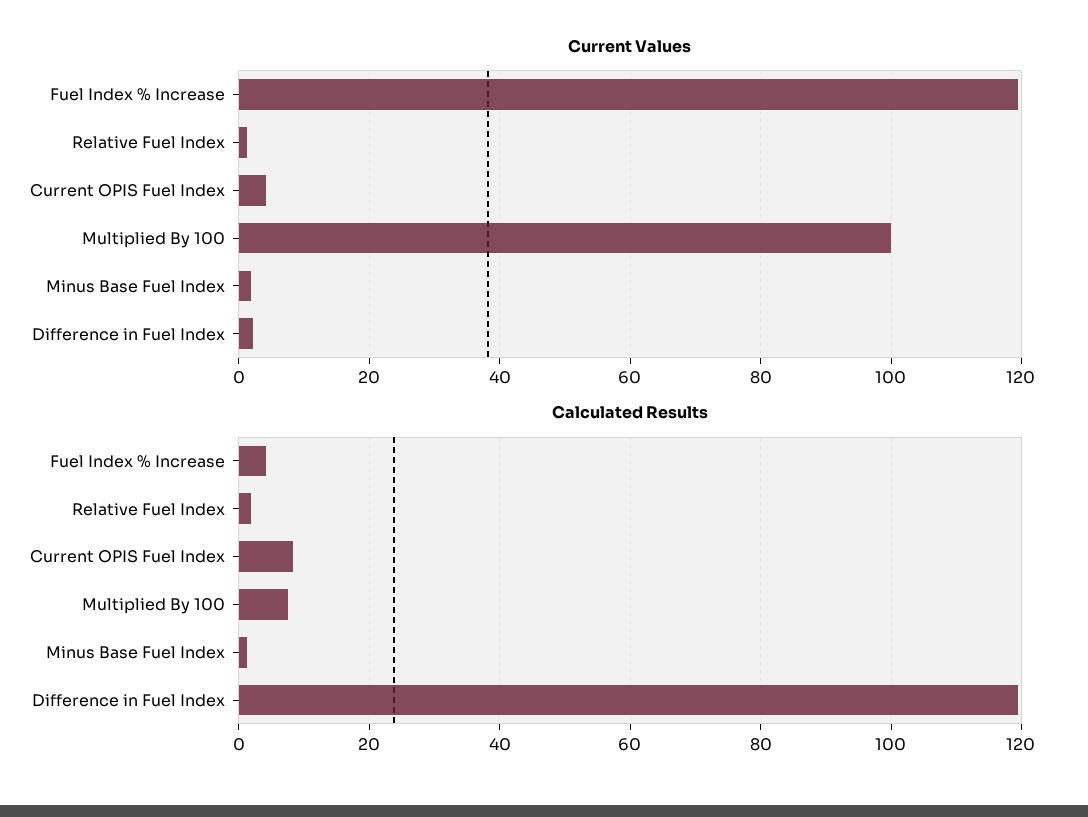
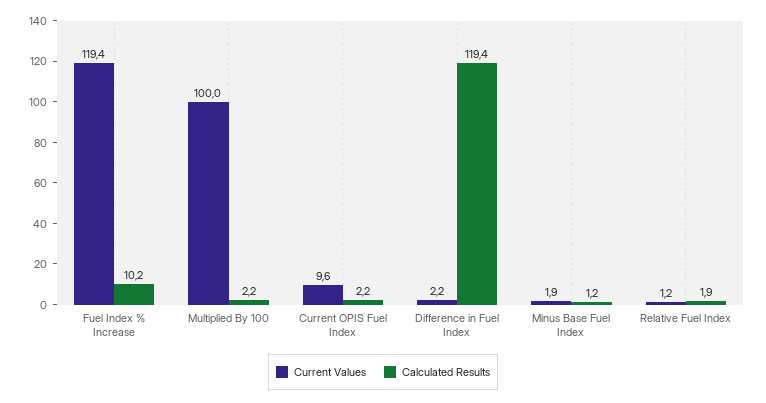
Current Values, Current OPIS Fuel Index: 4 -> 9.6
Calculated Results, Fuel Index % Increase: 4 -> 10.2
Calculated Results, Current OPIS Fuel Index: 8 -> 2.2
Calculated Results, Multiplied By 100: 8 -> 2.2

